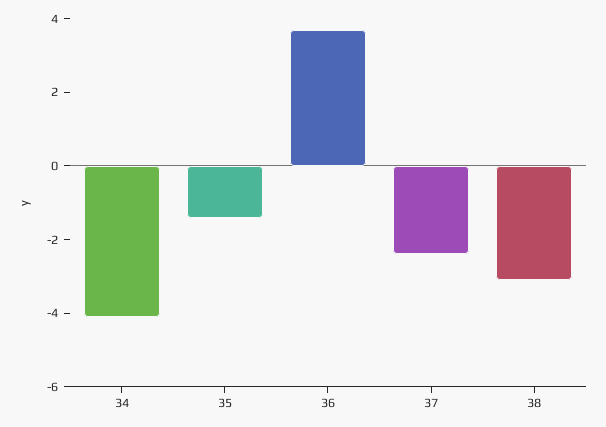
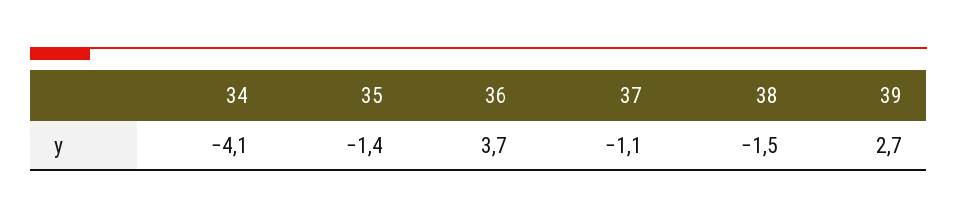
37: -2.5 -> -1.1
38: -3 -> -1.5
39: none -> 2.7

